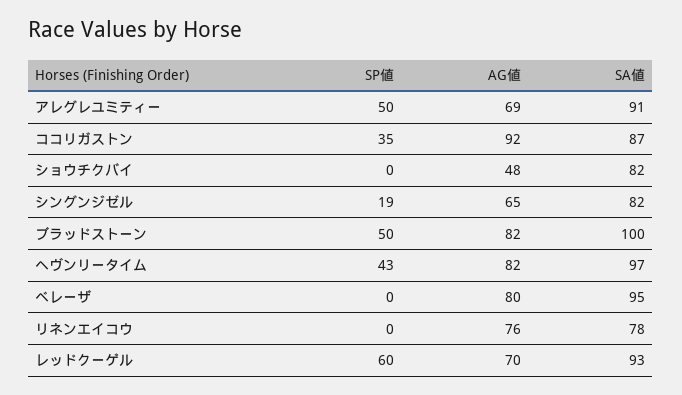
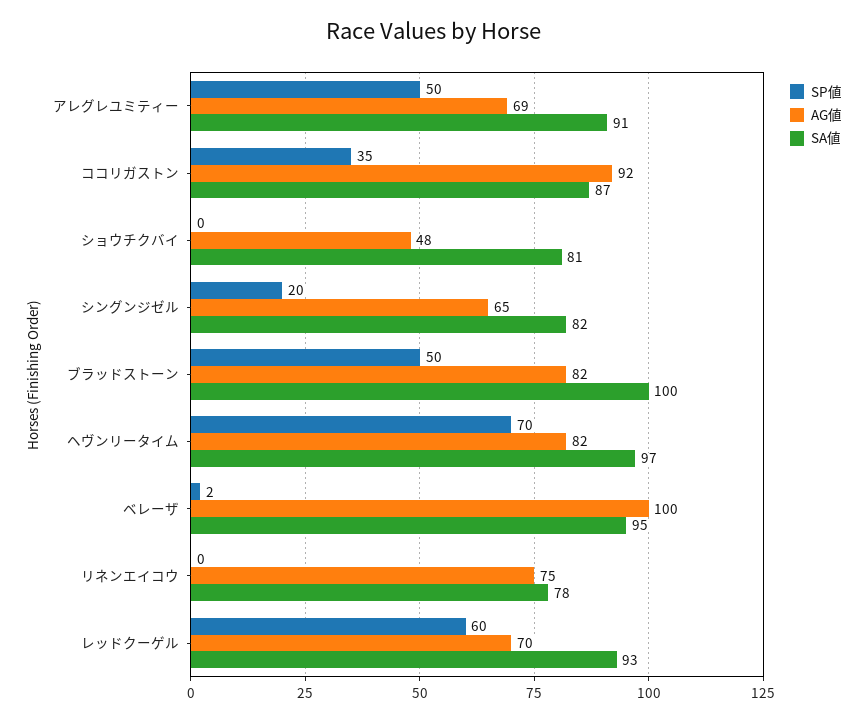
SA値, ショウチクバイ: 82 -> 81
SP値, シングンジゼル: 19 -> 20
SP値, ヘヴンリータイム: 43 -> 70
SP値, ベレーザ: 0 -> 2
AG値, ベレーザ: 80 -> 100
AG値, リネンエイコウ: 76 -> 75

